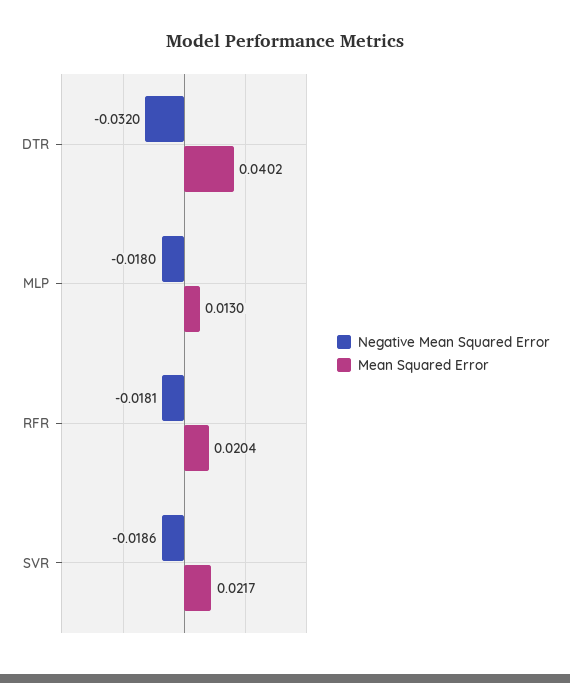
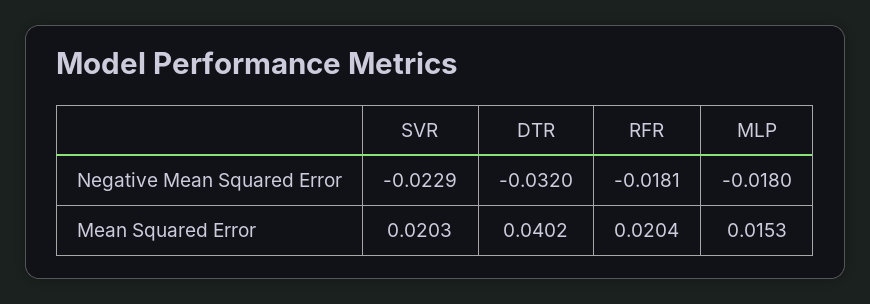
Mean Squared Error, MLP: 0.013 -> 0.0153
Negative Mean Squared Error, SVR: -0.0186 -> -0.0229
Mean Squared Error, SVR: 0.0217 -> 0.0203

